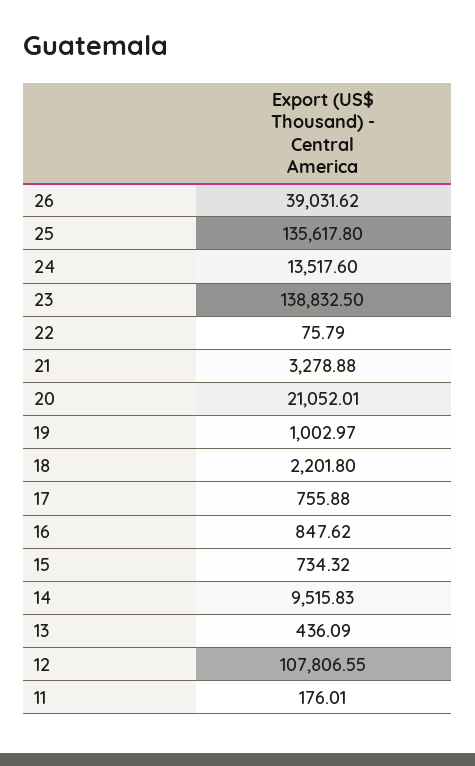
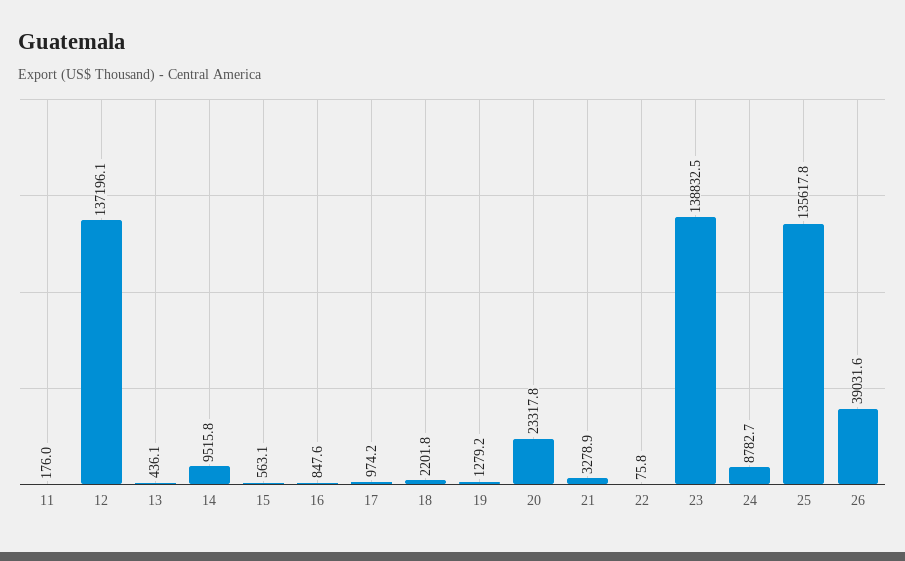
24: 13517.6 -> 8782.7
20: 21052.01 -> 23317.8
19: 1002.97 -> 1279.2
17: 755.88 -> 974.2
15: 734.32 -> 563.1
12: 107806.55 -> 137196.1

